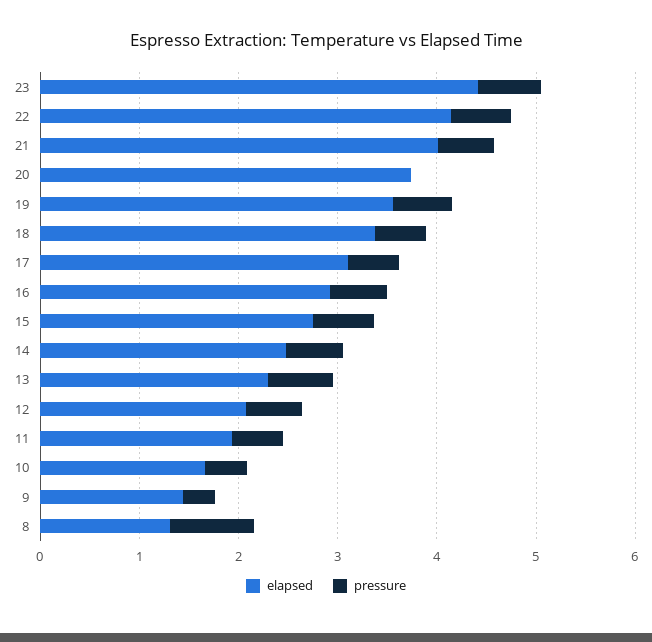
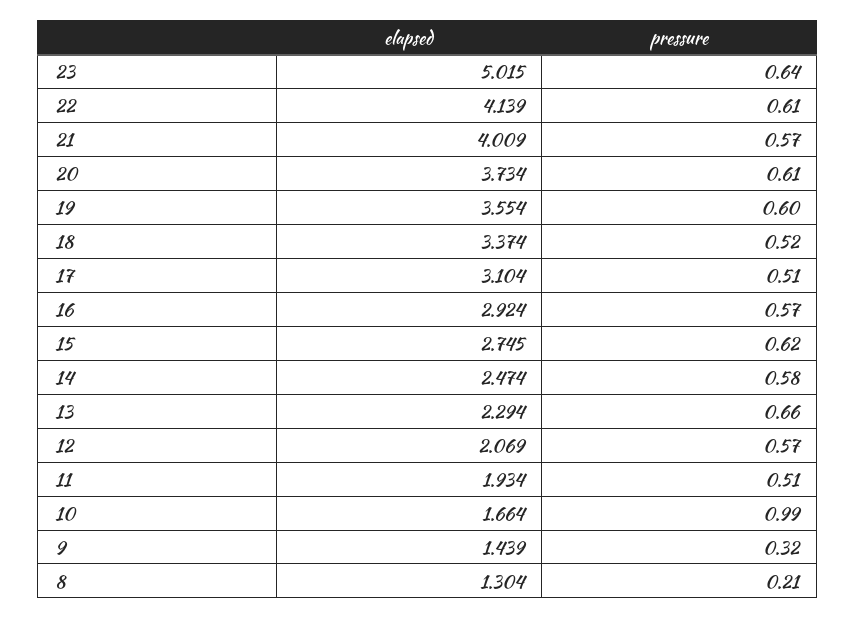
elapsed, 23: 4.4 -> 5.015
pressure, 20: 0 -> 0.61
pressure, 10: 0.4 -> 0.99
pressure, 8: 0.8 -> 0.21

